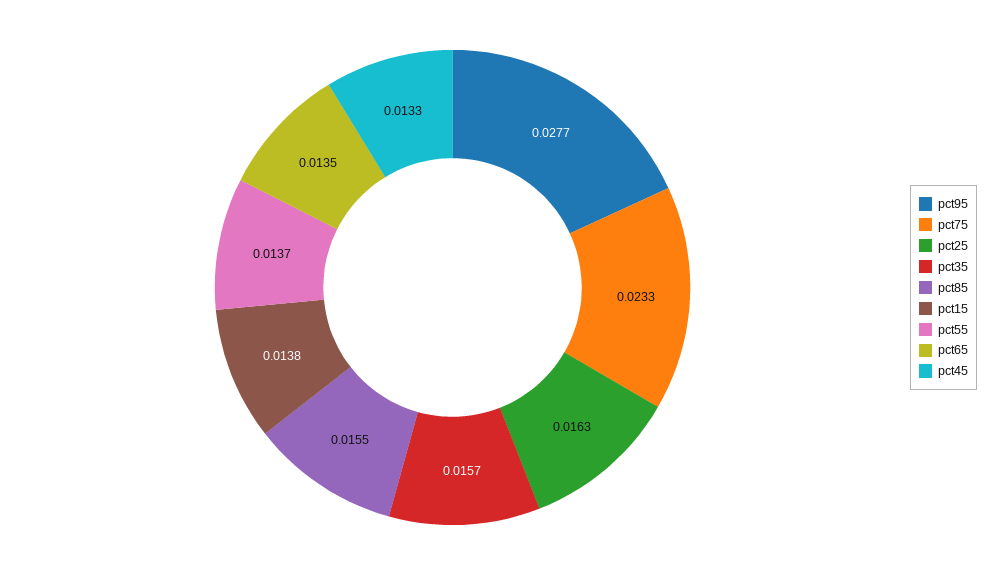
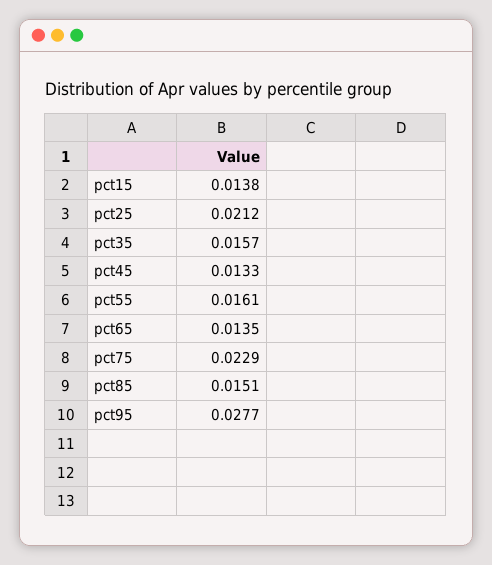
pct75: 0.0233 -> 0.0229
pct25: 0.0163 -> 0.0212
pct85: 0.0155 -> 0.0151
pct55: 0.0137 -> 0.0161

